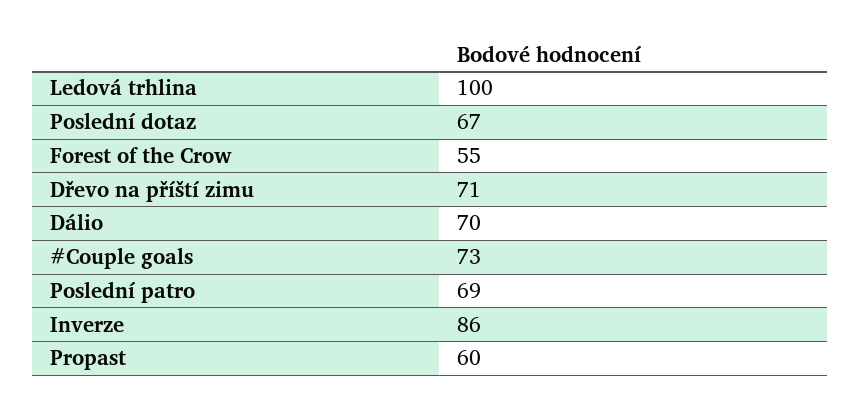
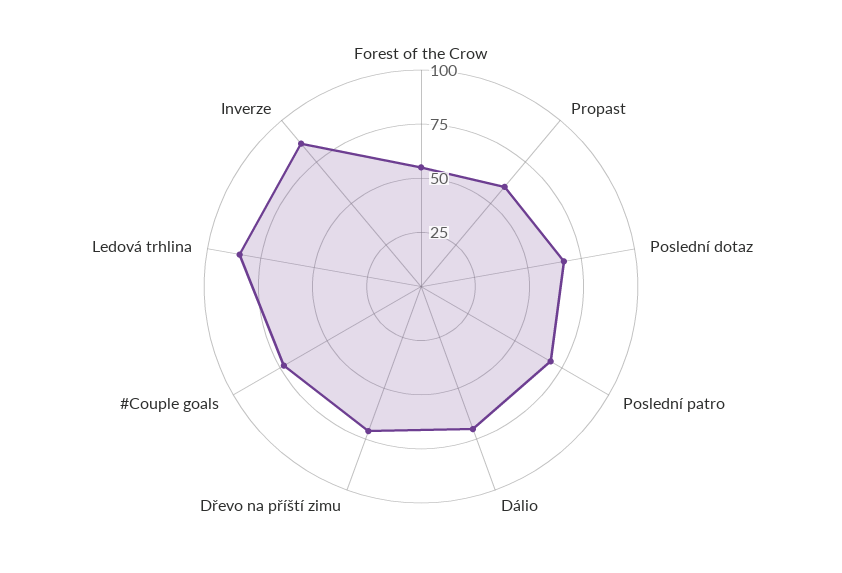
Ledová trhlina: 100 -> 85

